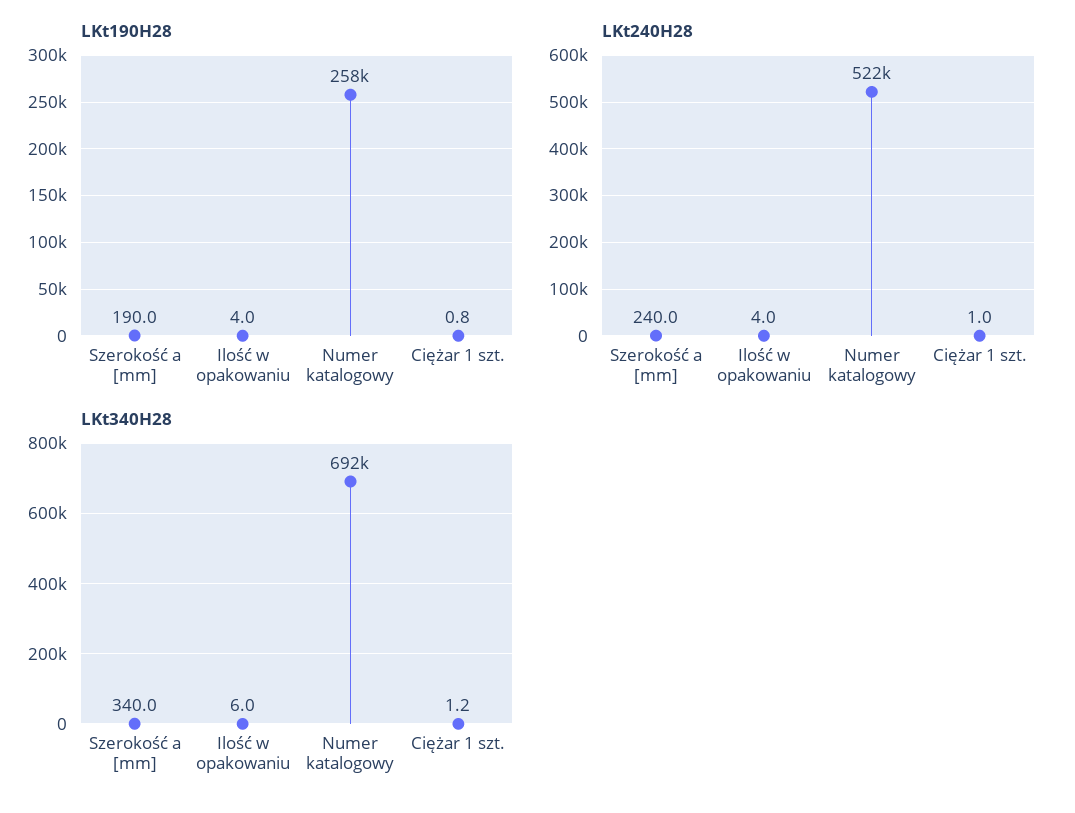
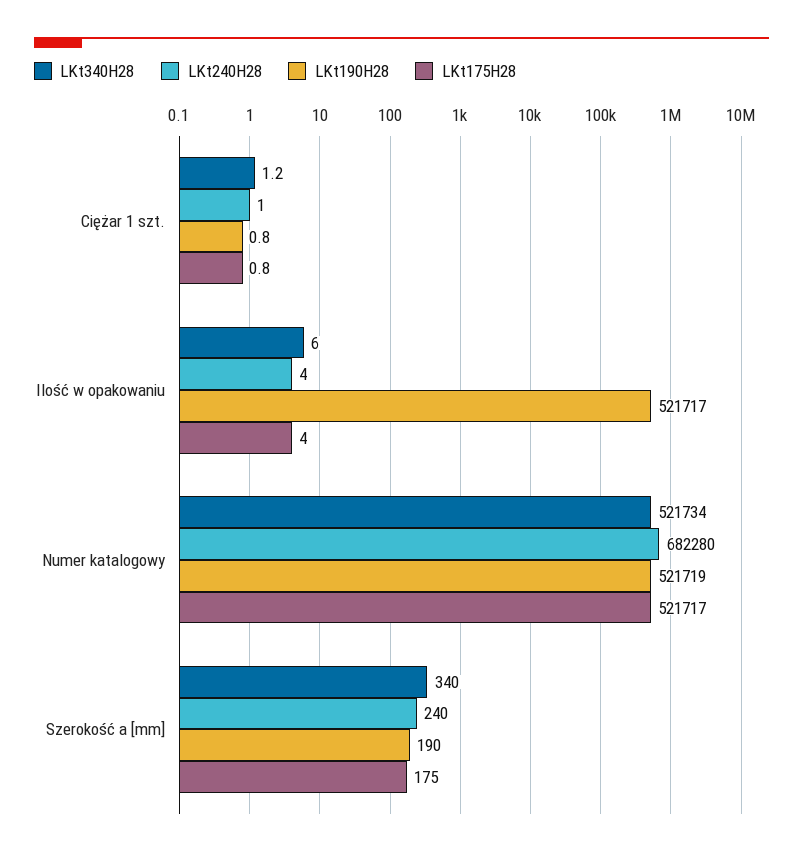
LKt190H28, Ilość w opakowaniu: 4 -> 521717
LKt190H28, Numer katalogowy: 258000 -> 521719
LKt240H28, Numer katalogowy: 522000 -> 682280
LKt340H28, Numer katalogowy: 692000 -> 521734
LKt175H28, Ciężar 1 szt.: none -> 0.8
LKt175H28, Ilość w opakowaniu: none -> 4
LKt175H28, Numer katalogowy: none -> 521717
LKt175H28, Szerokość a [mm]: none -> 175

